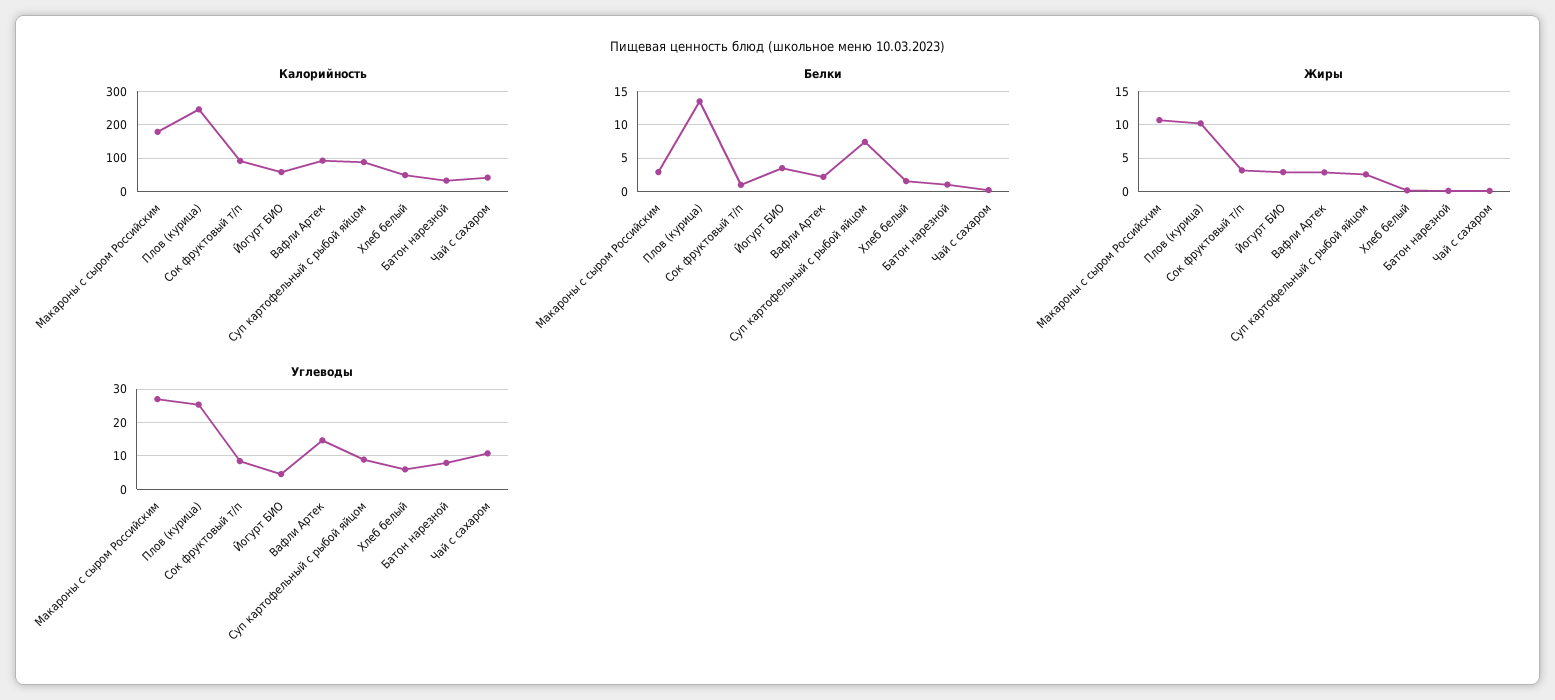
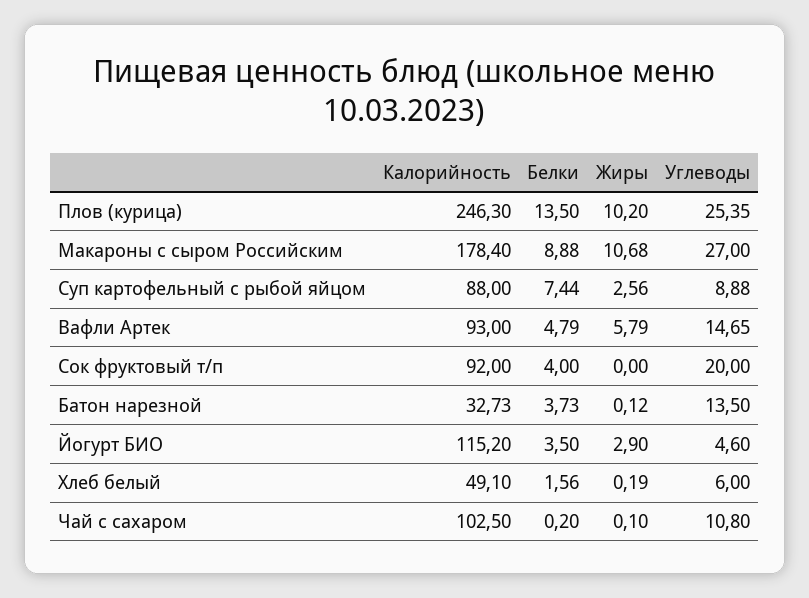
Калорийность, Йогурт БИО: 60 -> 115.2
Калорийность, Чай с сахаром: 40 -> 102.5
Белки, Макароны с сыром Российским: 3 -> 8.88
Белки, Сок фруктовый т/п: 1 -> 4
Белки, Вафли Артек: 2 -> 4.79
Белки, Батон нарезной: 1 -> 3.73
Жиры, Сок фруктовый т/п: 3 -> 0
Жиры, Вафли Артек: 3 -> 5.79
Углеводы, Сок фруктовый т/п: 8 -> 20
Углеводы, Батон нарезной: 8 -> 13.5

